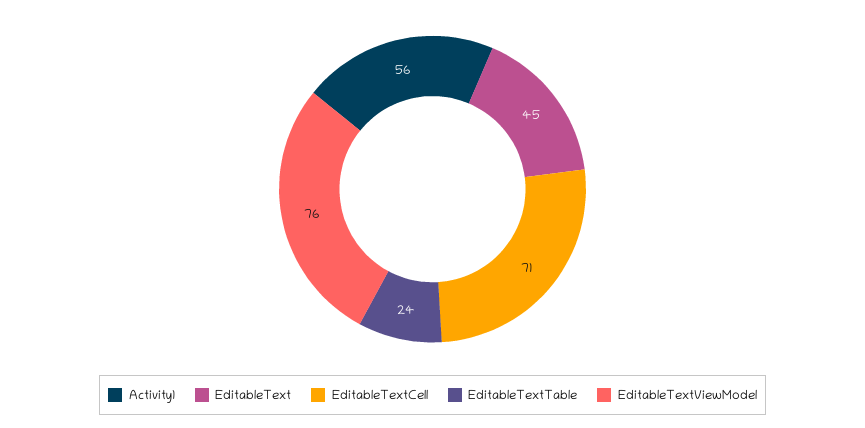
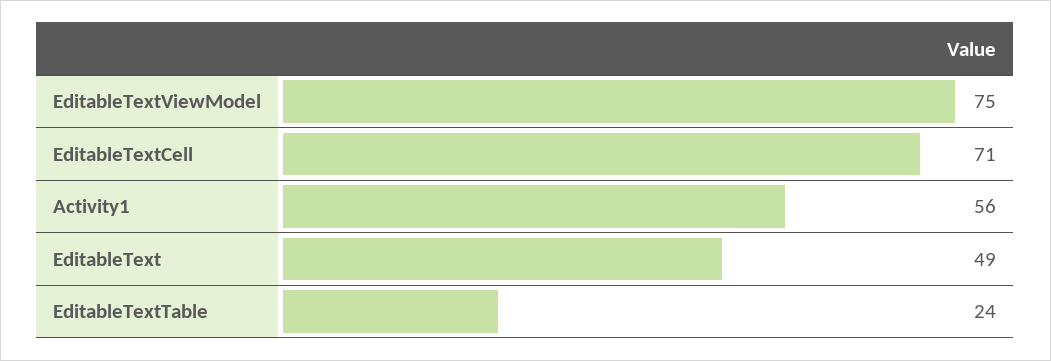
EditableText: 45 -> 49
EditableTextViewModel: 76 -> 75

